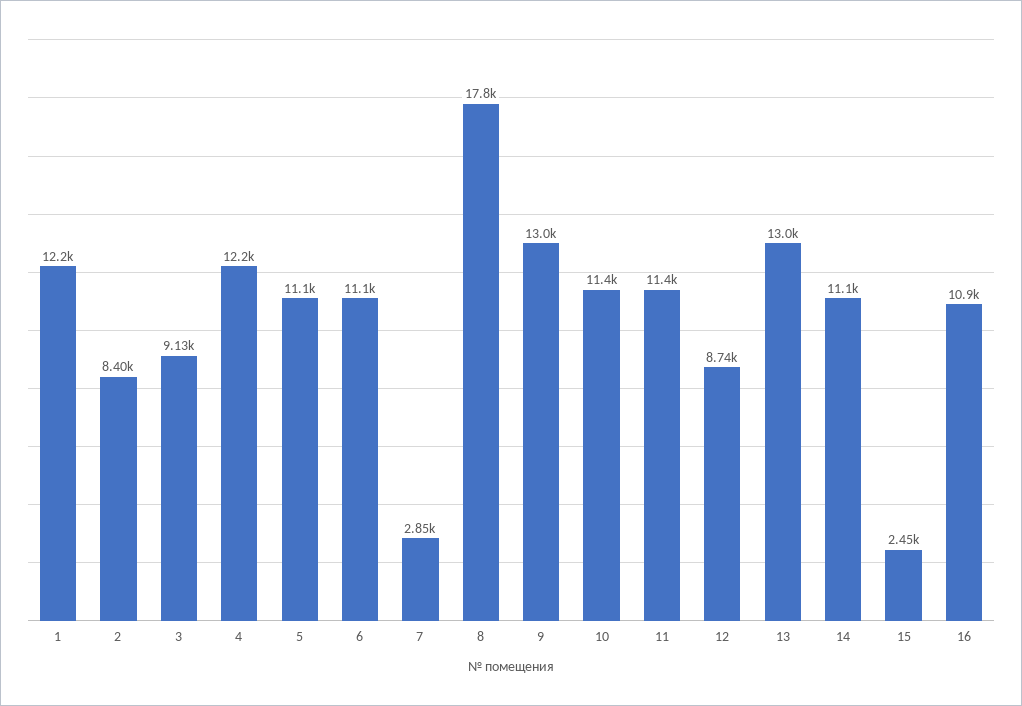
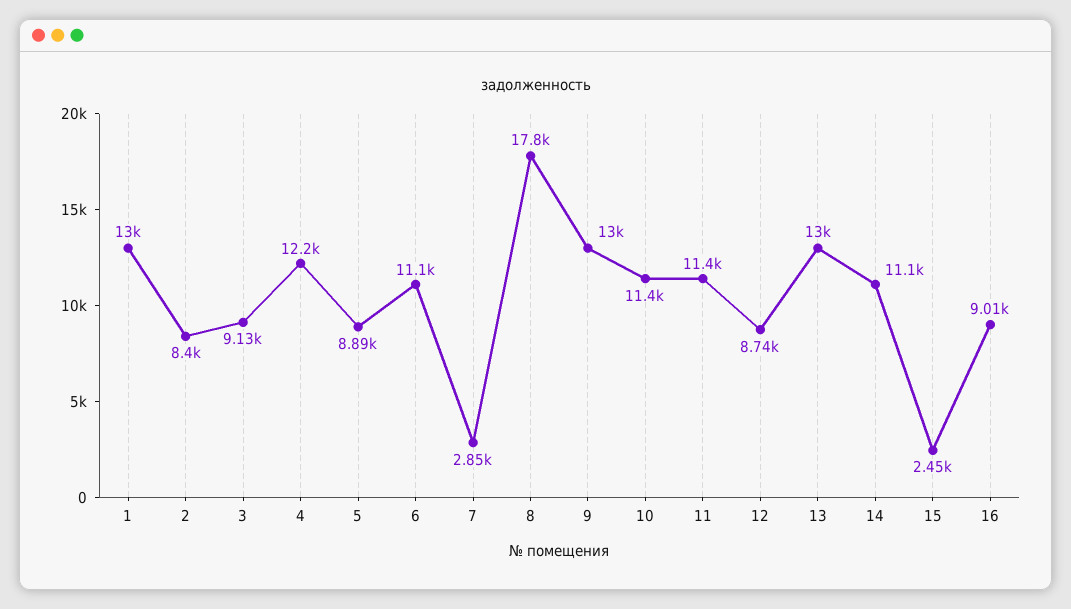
1: 12200 -> 13000
5: 11100 -> 8890
16: 10900 -> 9010

